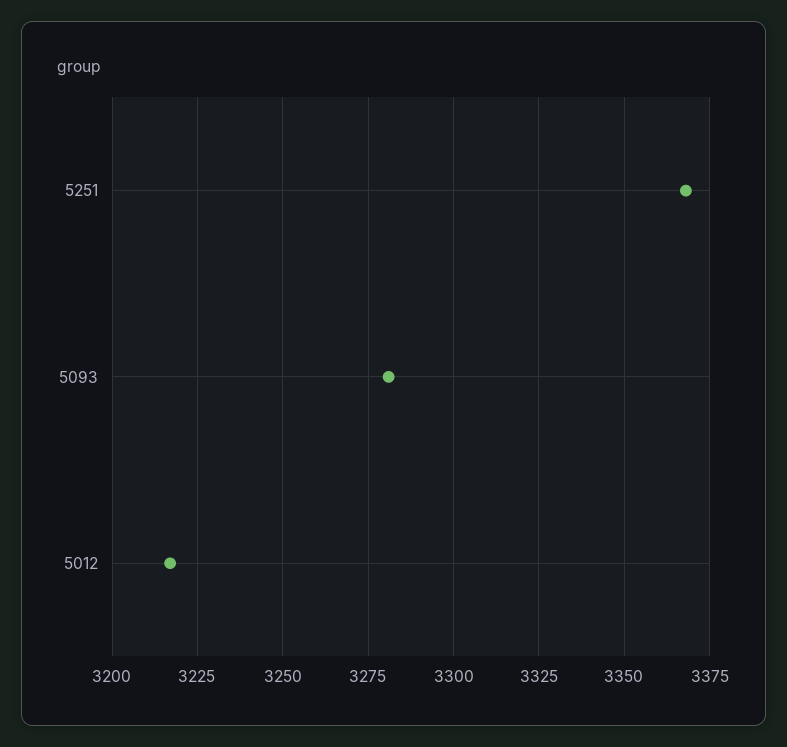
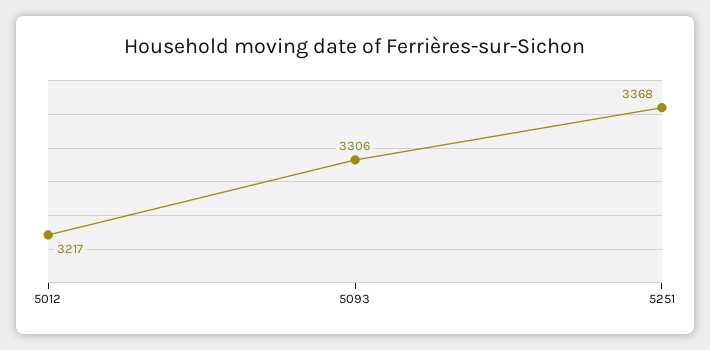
5093: 3280 -> 3306

